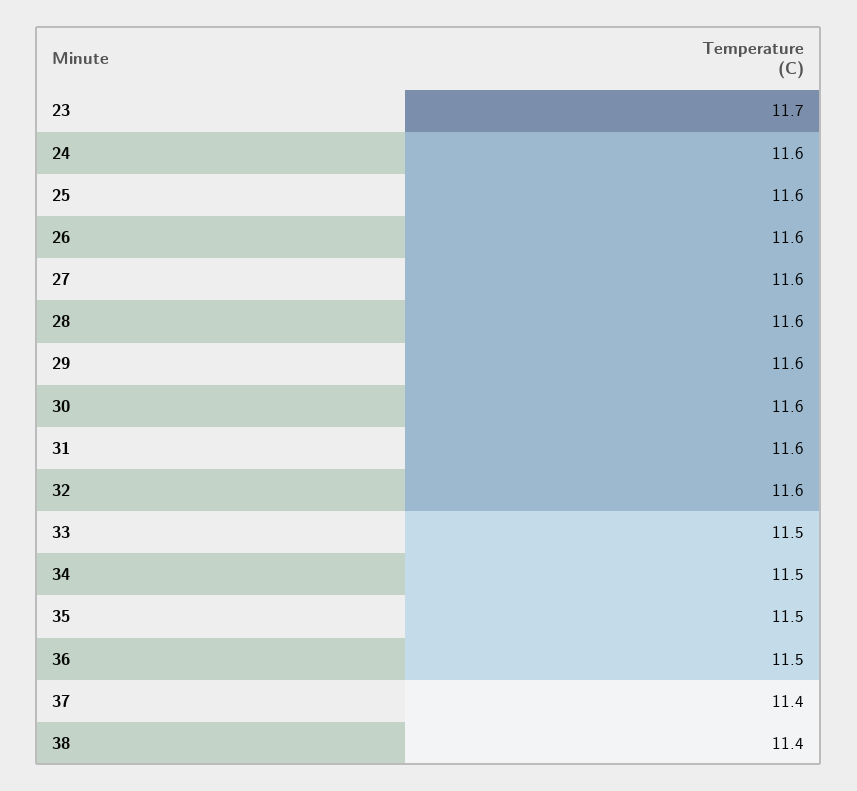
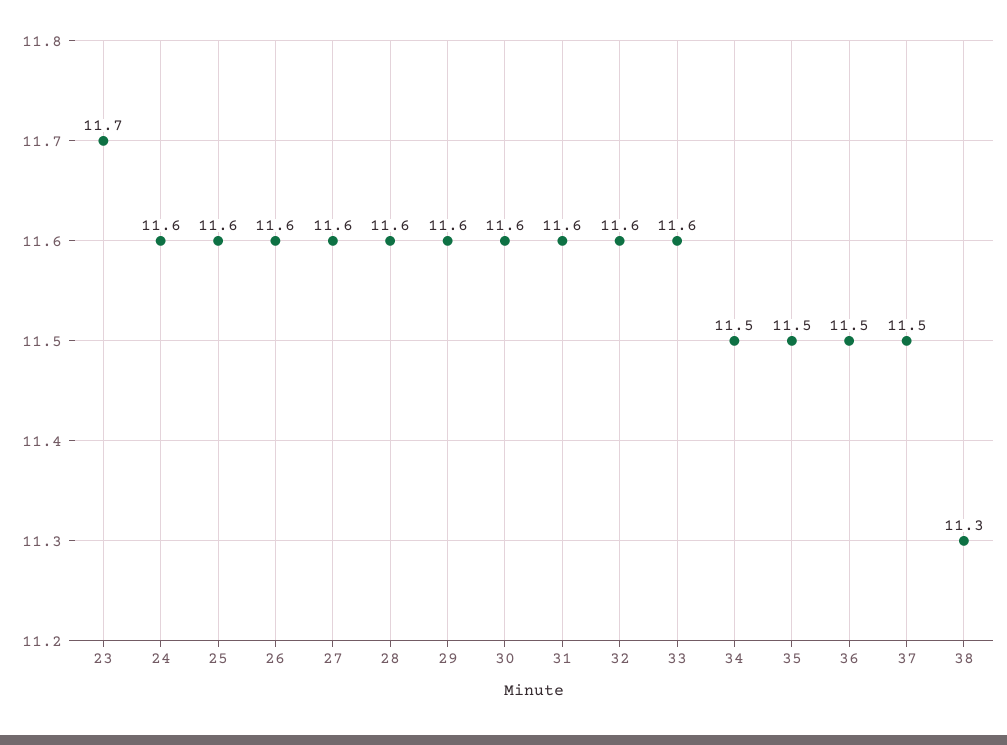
33: 11.5 -> 11.6
37: 11.4 -> 11.5
38: 11.4 -> 11.3

